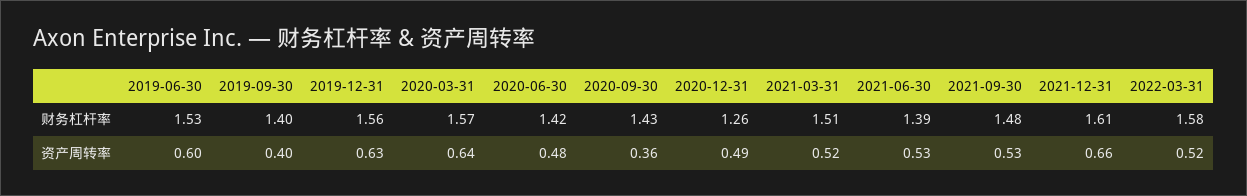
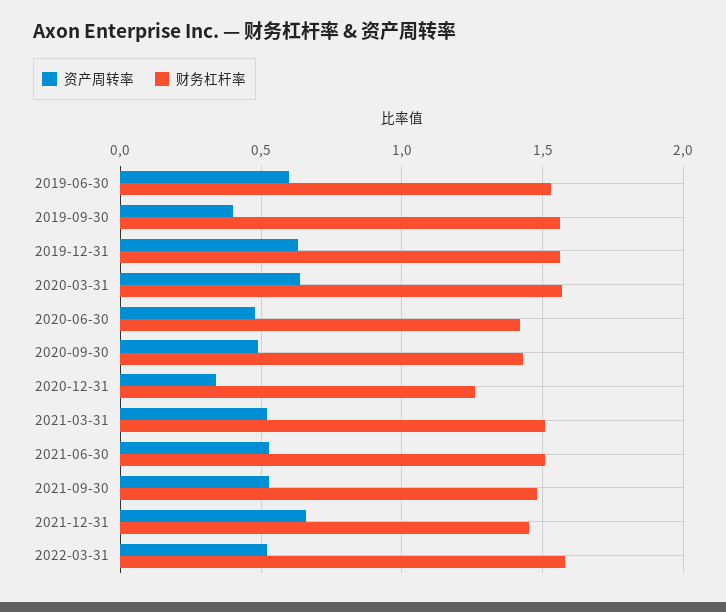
财务杠杆率, 2019-09-30: 1.4 -> 1.55
财务杠杆率, 2021-06-30: 1.39 -> 1.5
财务杠杆率, 2021-12-31: 1.61 -> 1.45
资产周转率, 2020-09-30: 0.36 -> 0.5
资产周转率, 2020-12-31: 0.49 -> 0.35

